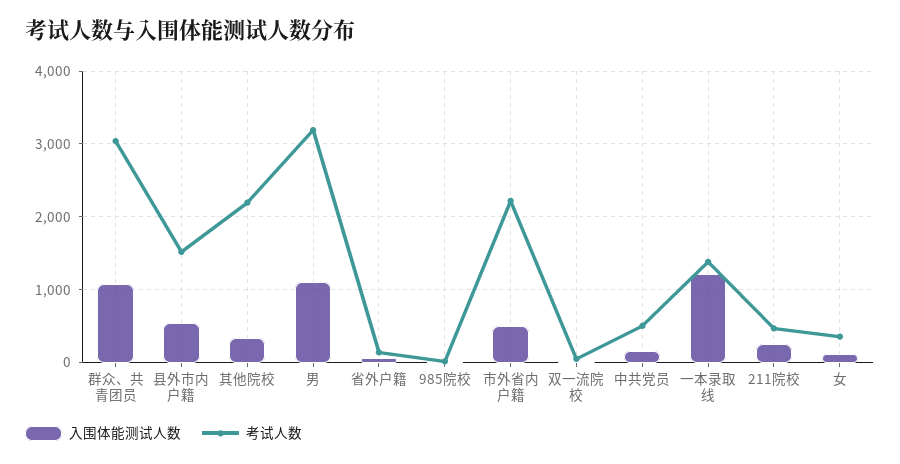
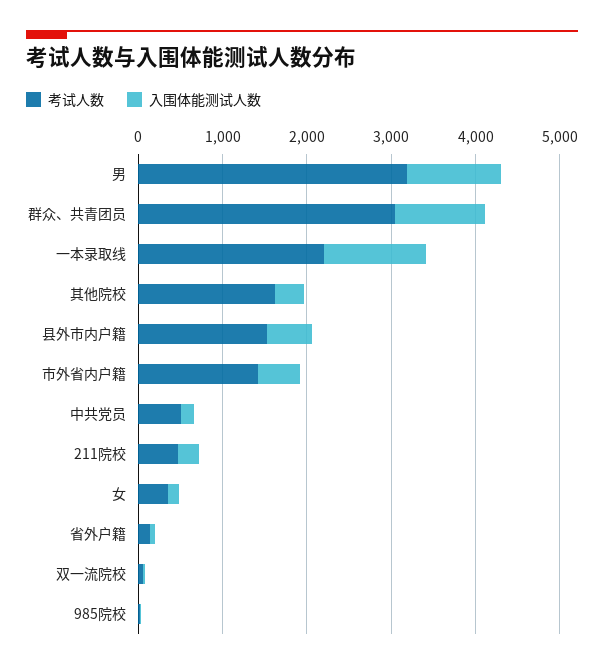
考试人数, 其他院校: 2200 -> 1600
考试人数, 市外省内户籍: 2200 -> 1400
考试人数, 一本录取线: 1400 -> 2200

